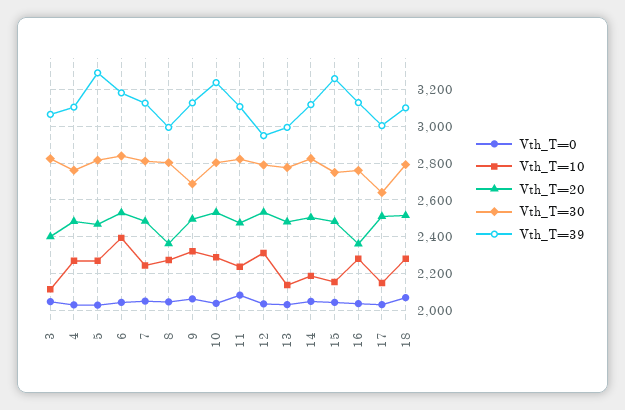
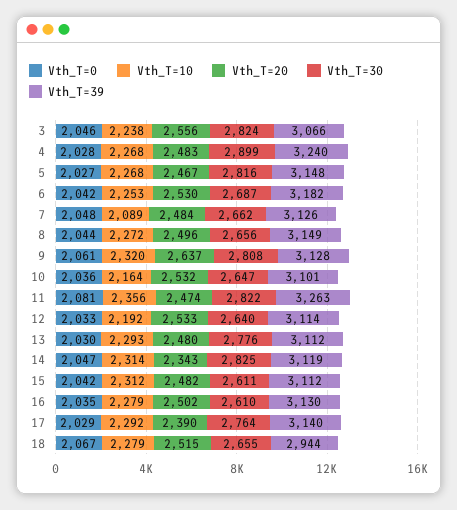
Vth_T=10, 3: 2100 -> 2238
Vth_T=20, 3: 2400 -> 2556
Vth_T=30, 4: 2750 -> 2899
Vth_T=39, 4: 3100 -> 3240
Vth_T=39, 5: 3300 -> 3148
Vth_T=10, 6: 2400 -> 2253
Vth_T=30, 6: 2850 -> 2687
Vth_T=10, 7: 2250 -> 2089
Vth_T=30, 7: 2800 -> 2662
Vth_T=20, 8: 2350 -> 2496
Vth_T=30, 8: 2800 -> 2656
Vth_T=39, 8: 3000 -> 3149
Vth_T=20, 9: 2500 -> 2637
Vth_T=30, 9: 2700 -> 2808
Vth_T=10, 10: 2300 -> 2164
Vth_T=30, 10: 2800 -> 2647
Vth_T=39, 10: 3250 -> 3101
Vth_T=10, 11: 2250 -> 2356
Vth_T=39, 11: 3100 -> 3263
Vth_T=10, 12: 2300 -> 2192
Vth_T=30, 12: 2800 -> 2640
Vth_T=39, 12: 2950 -> 3114
Vth_T=10, 13: 2150 -> 2293
Vth_T=39, 13: 3000 -> 3112
Vth_T=10, 14: 2200 -> 2314
Vth_T=20, 14: 2500 -> 2343
Vth_T=10, 15: 2150 -> 2312
Vth_T=30, 15: 2750 -> 2611
Vth_T=39, 15: 3250 -> 3112
Vth_T=20, 16: 2350 -> 2502
Vth_T=30, 16: 2750 -> 2610
Vth_T=10, 17: 2150 -> 2292
Vth_T=20, 17: 2500 -> 2390
Vth_T=30, 17: 2650 -> 2764
Vth_T=39, 17: 3000 -> 3140
Vth_T=30, 18: 2800 -> 2655
Vth_T=39, 18: 3100 -> 2944

